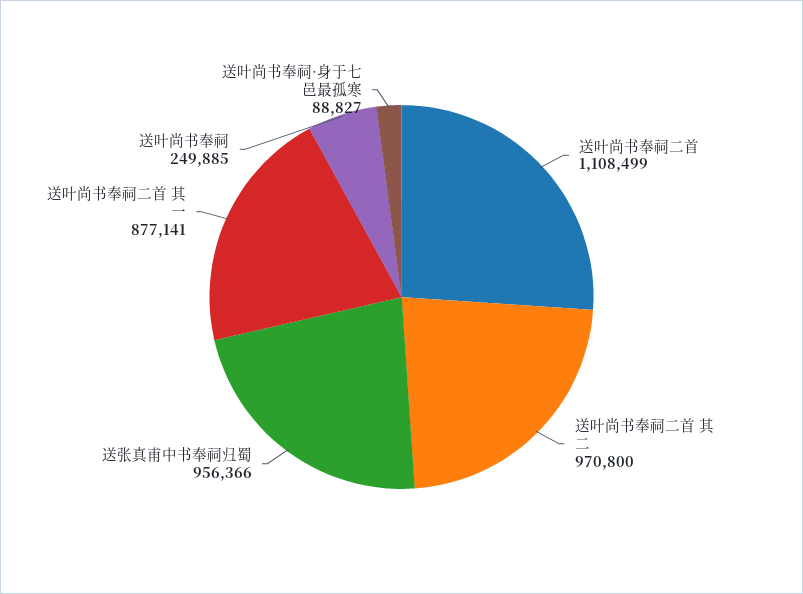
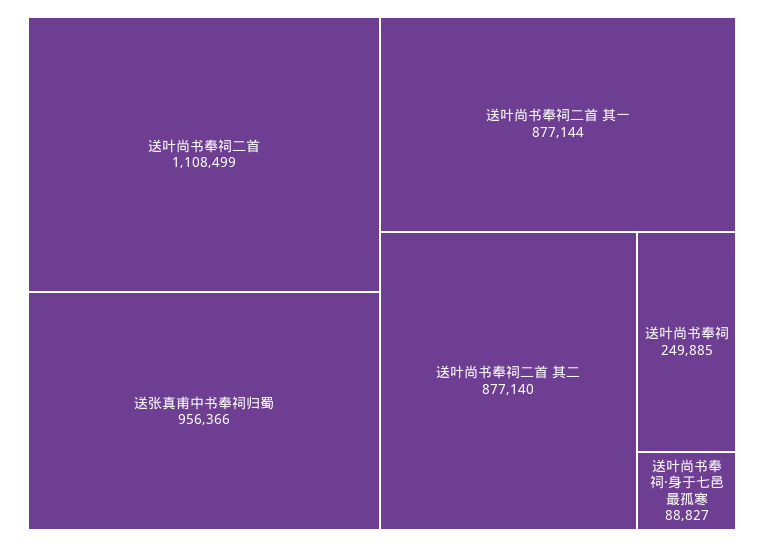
送叶尚书奉祠二首 其二: 970800 -> 877140
送叶尚书奉祠二首 其一: 877141 -> 877144

